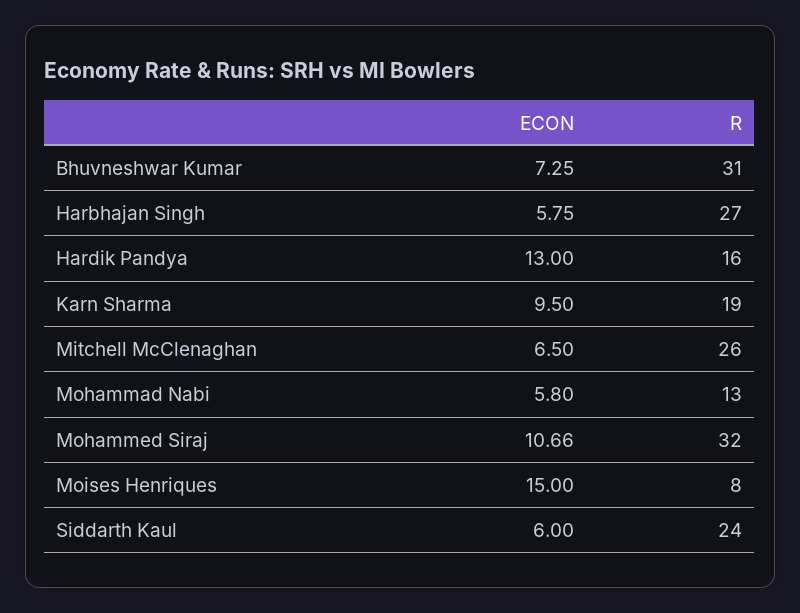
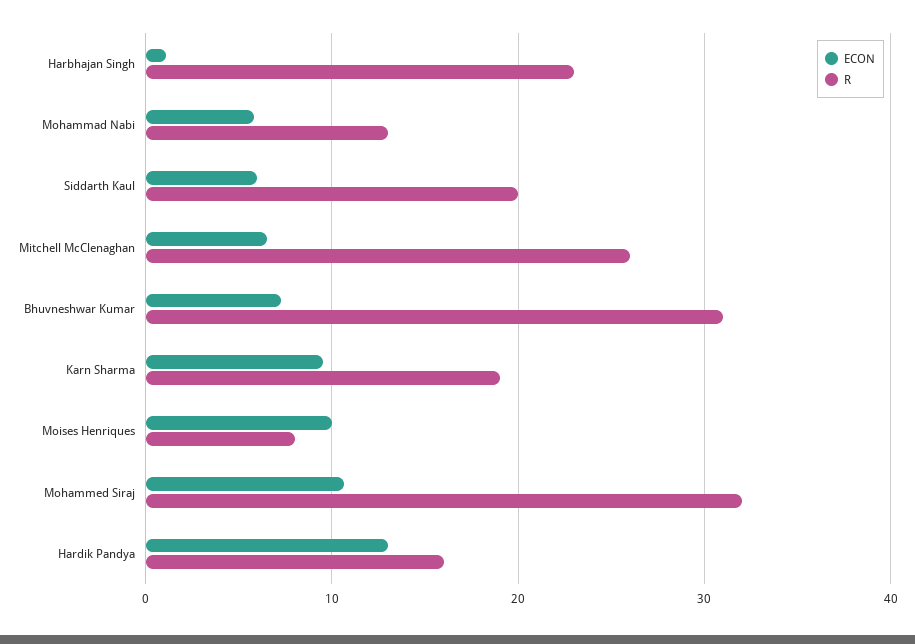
ECON, Harbhajan Singh: 5.75 -> 1
R, Harbhajan Singh: 27 -> 23
ECON, Moises Henriques: 15 -> 10
R, Siddarth Kaul: 24 -> 20

